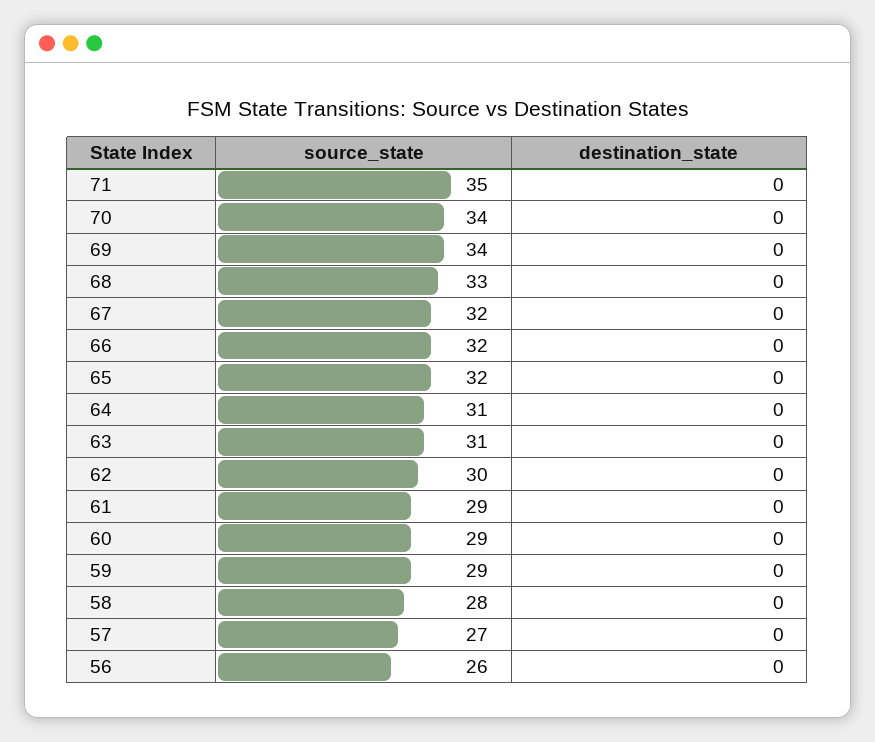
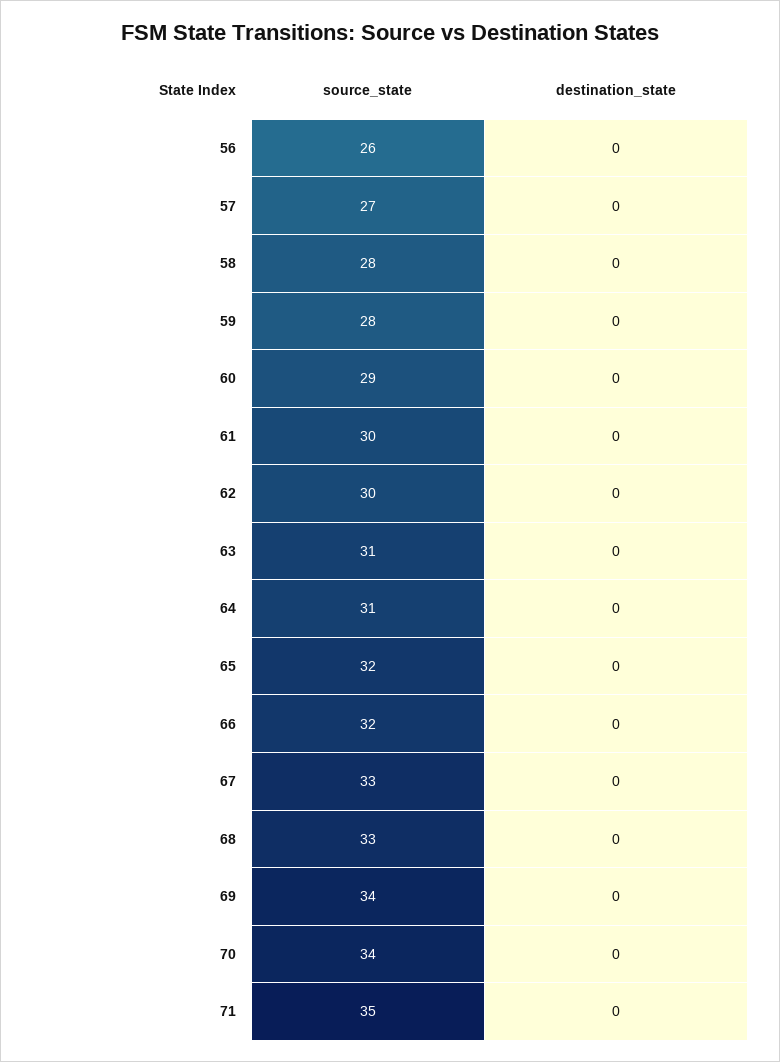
source_state, 67: 32 -> 33
source_state, 61: 29 -> 30
source_state, 59: 29 -> 28

